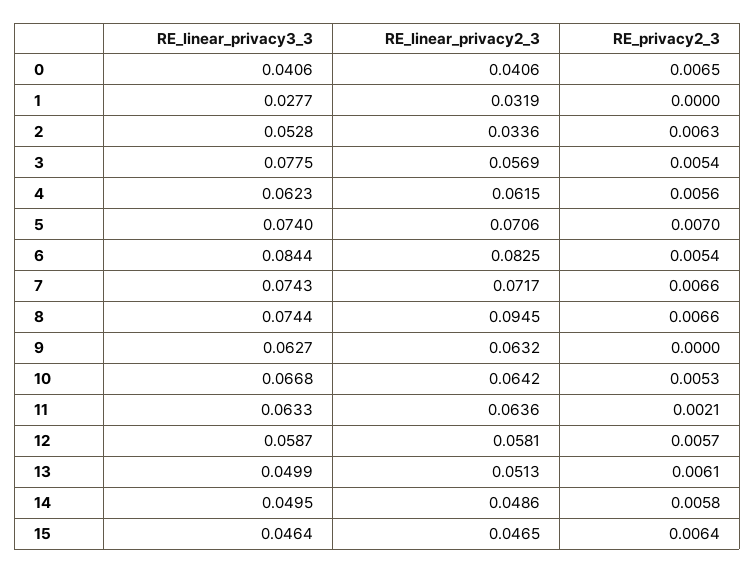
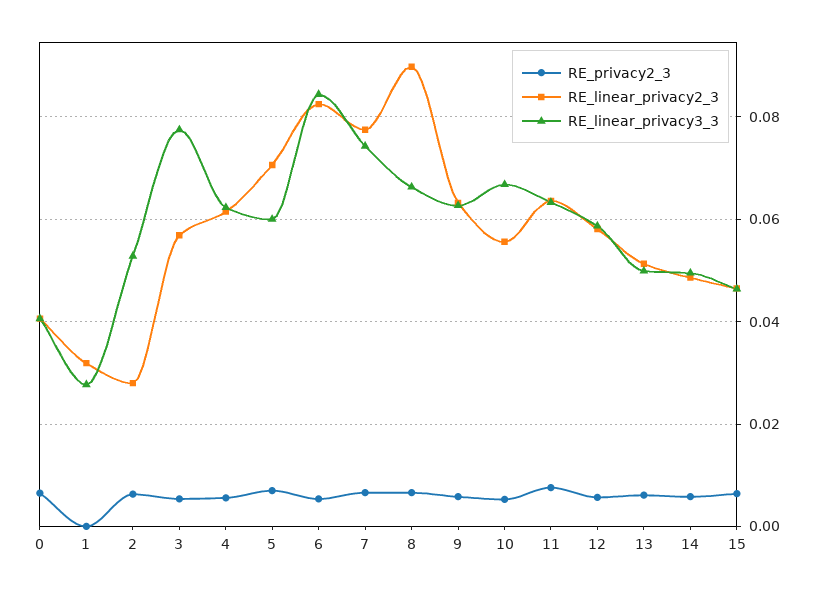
RE_linear_privacy2_3, 2: 0.0336 -> 0.028
RE_linear_privacy3_3, 5: 0.074 -> 0.06
RE_linear_privacy2_3, 7: 0.0717 -> 0.078
RE_linear_privacy3_3, 8: 0.0744 -> 0.066
RE_linear_privacy2_3, 8: 0.0945 -> 0.09
RE_privacy2_3, 9: 0 -> 0.006
RE_linear_privacy2_3, 10: 0.0642 -> 0.056
RE_privacy2_3, 11: 0.0021 -> 0.008

